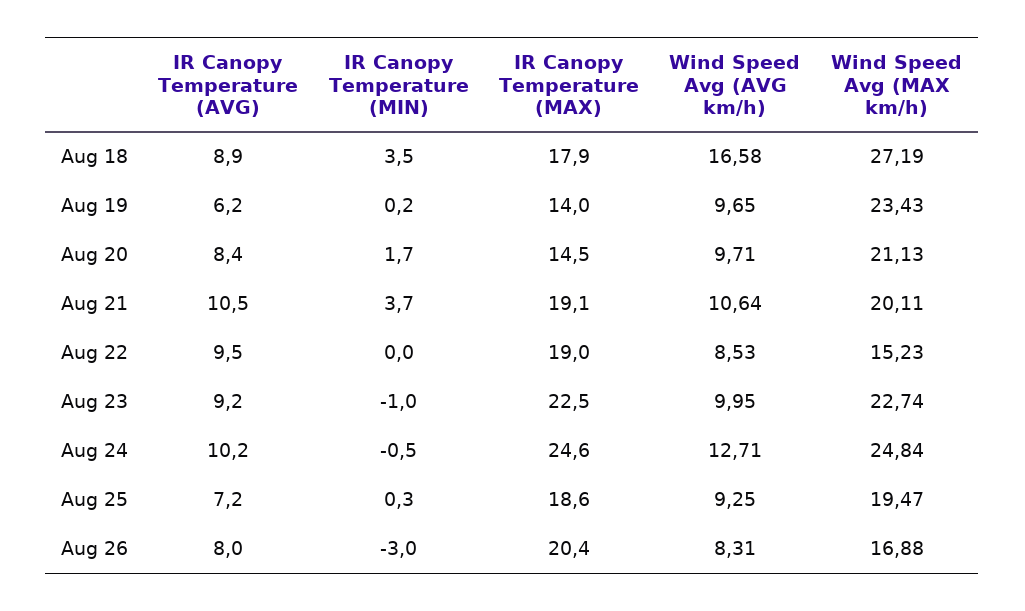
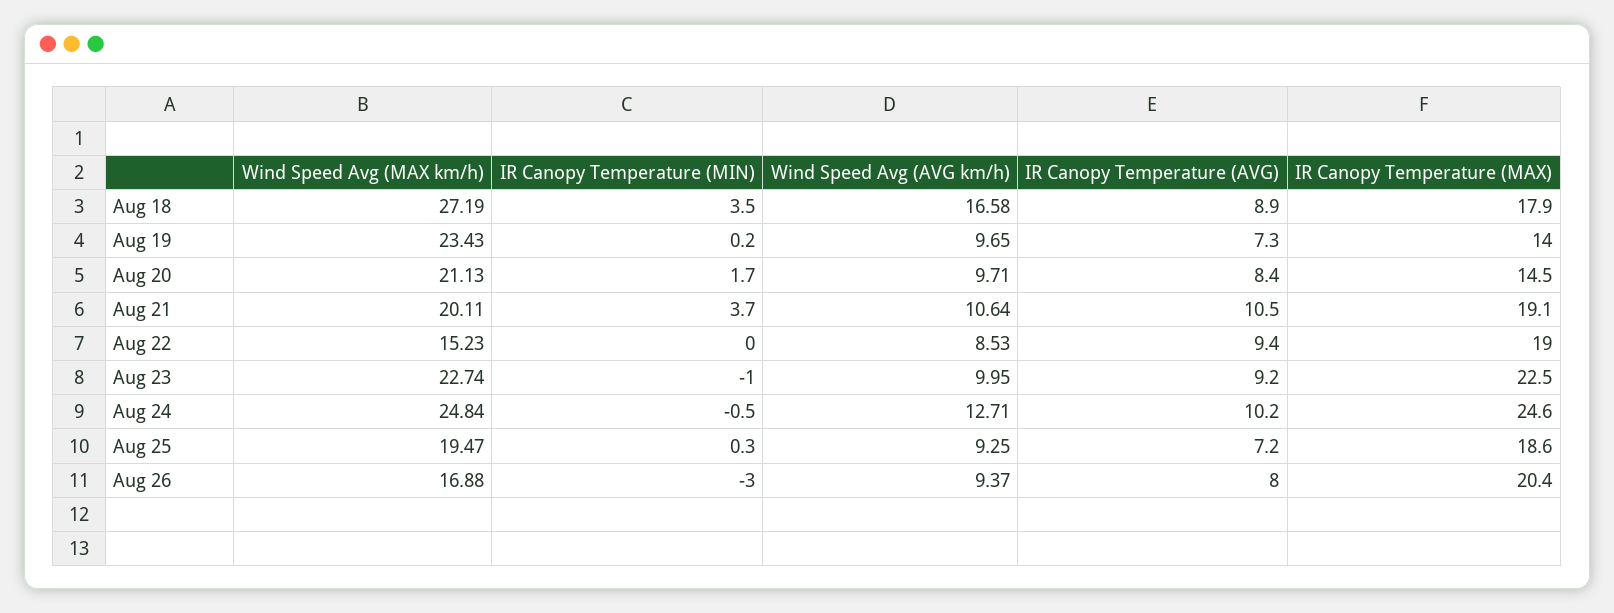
IR Canopy Temperature (AVG), Aug 19: 6.2 -> 7.3
IR Canopy Temperature (AVG), Aug 22: 9.5 -> 9.4
Wind Speed Avg (AVG km/h), Aug 26: 8.31 -> 9.37

